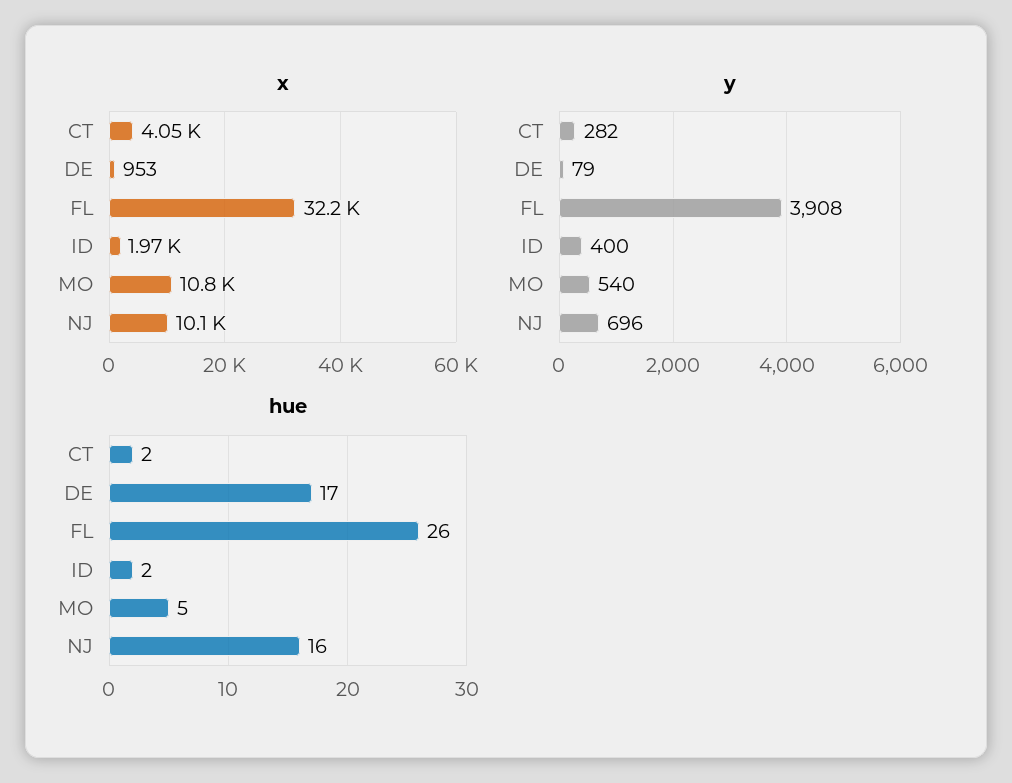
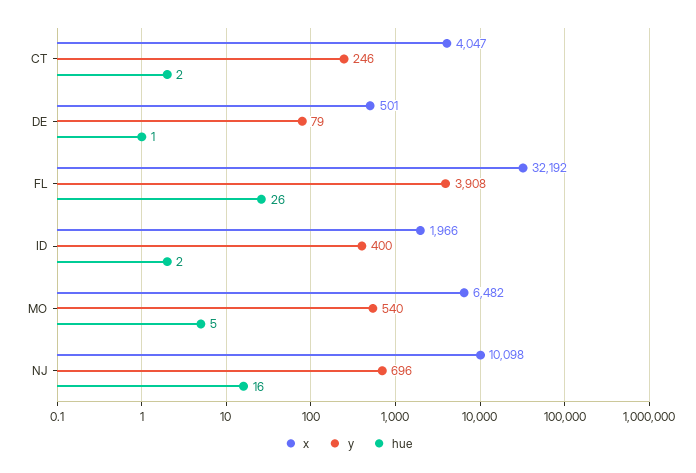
x, DE: 953 -> 501
x, MO: 10800 -> 6482
y, CT: 282 -> 246
hue, DE: 17 -> 1

